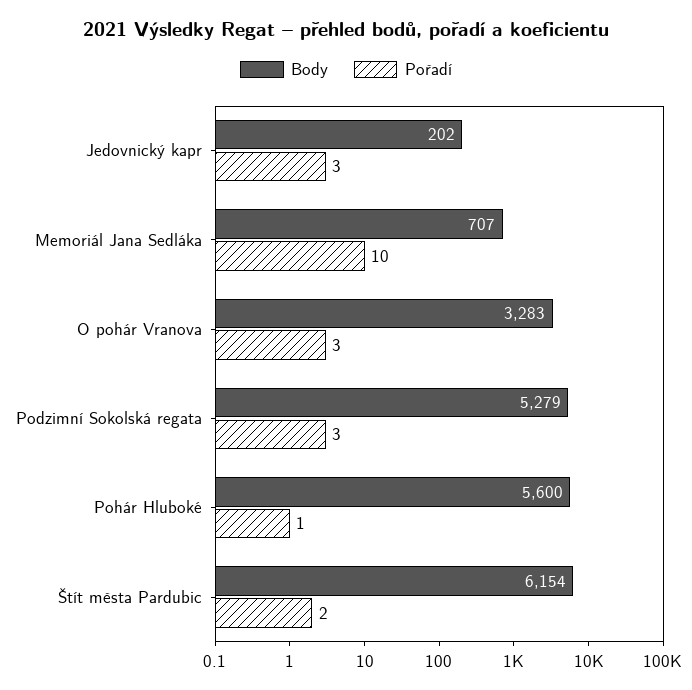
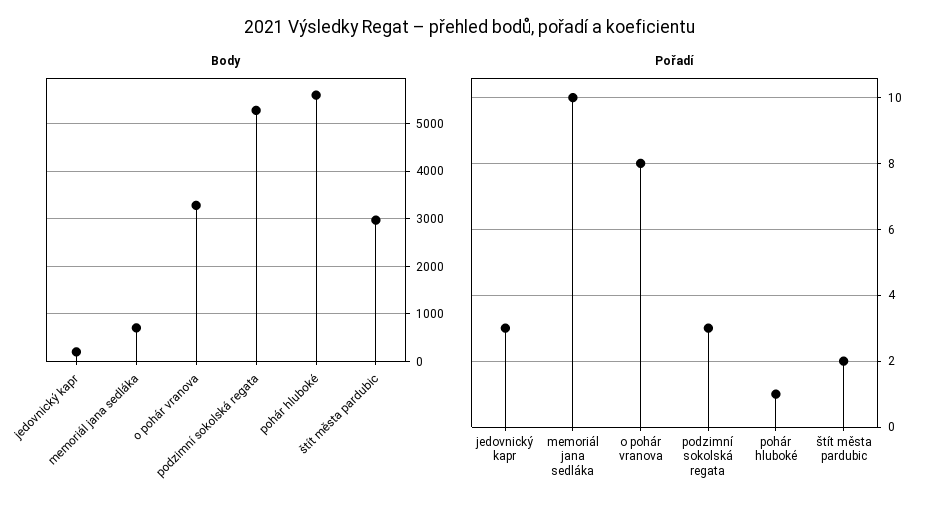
Pořadí, O pohár Vranova: 3 -> 8
Body, Štít města Pardubic: 6154 -> 3000

